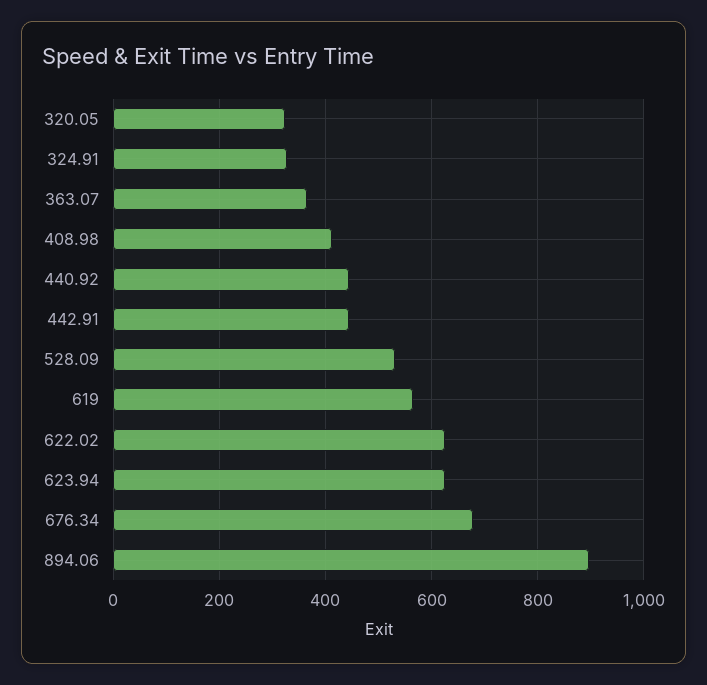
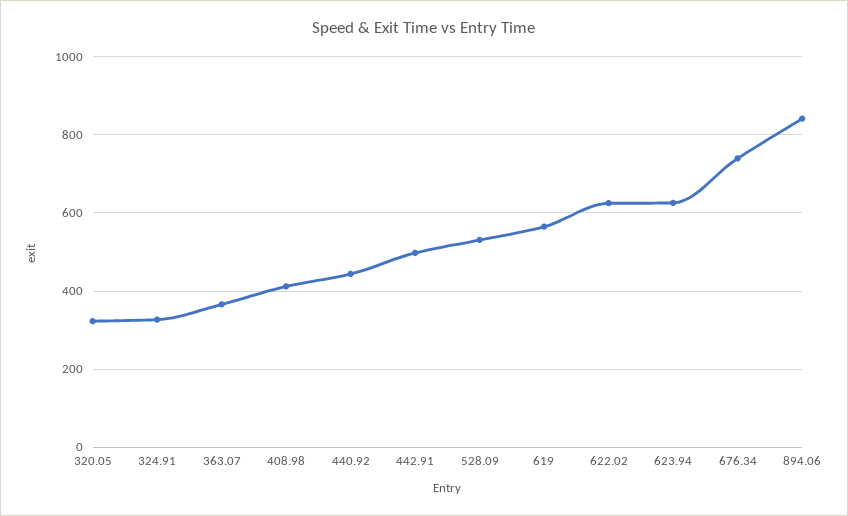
442.91: 440 -> 500
676.34: 680 -> 740
894.06: 900 -> 840

